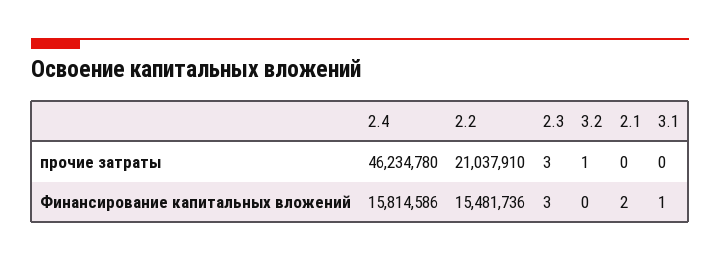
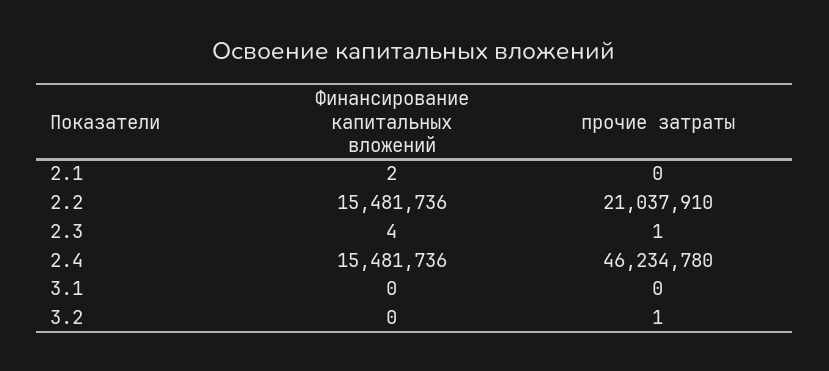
2.3, прочие затраты: 3 -> 1
2.4, Финансирование капитальных вложений: 15814586 -> 15481736
2.3, Финансирование капитальных вложений: 3 -> 4
3.1, Финансирование капитальных вложений: 1 -> 0

